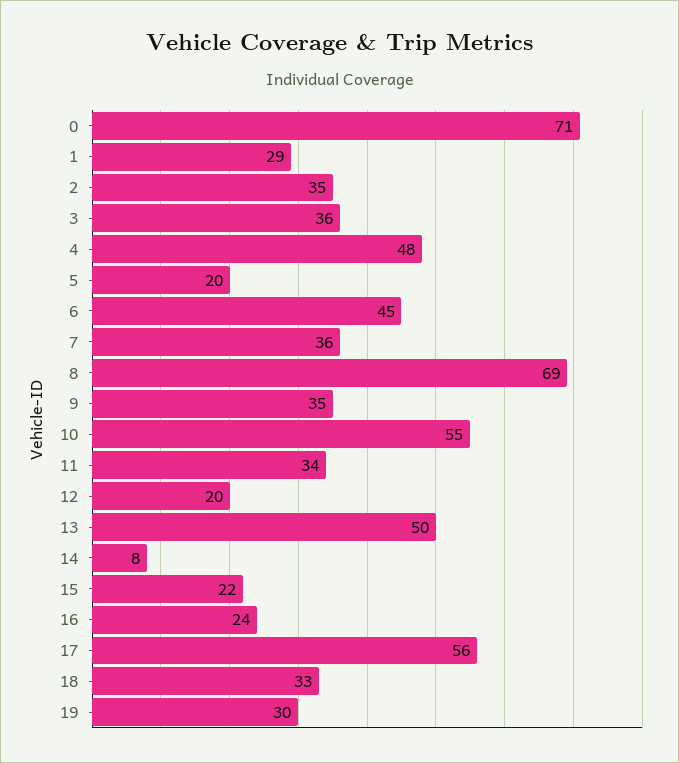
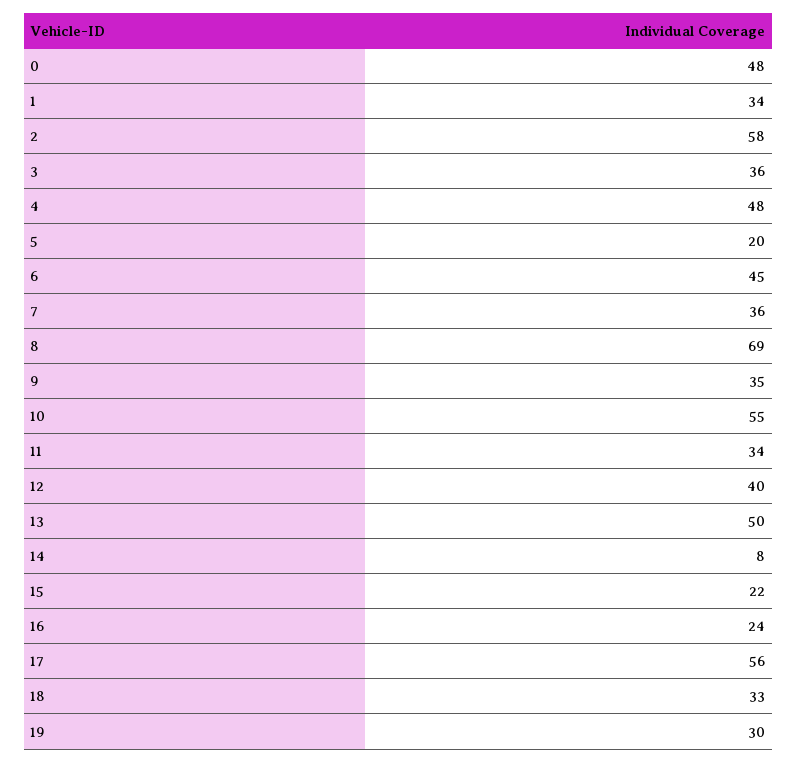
0: 71 -> 48
1: 29 -> 34
2: 35 -> 58
12: 20 -> 40

